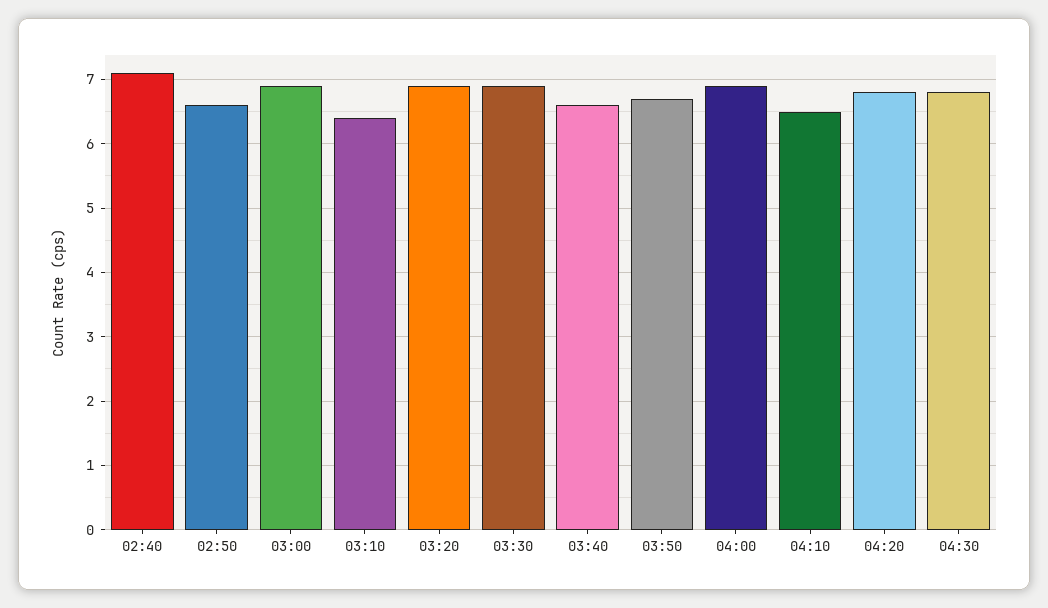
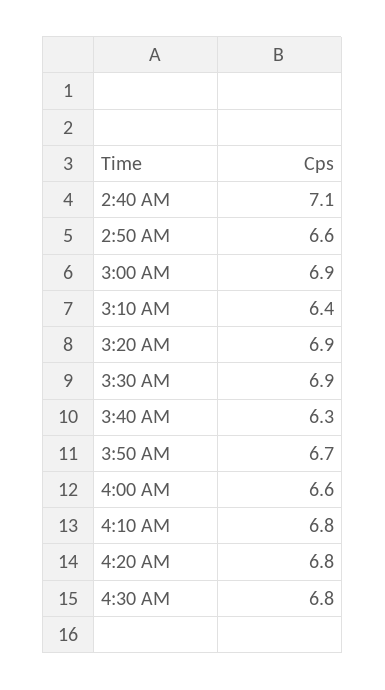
03:40: 6.6 -> 6.3
04:00: 6.9 -> 6.6
04:10: 6.5 -> 6.8

